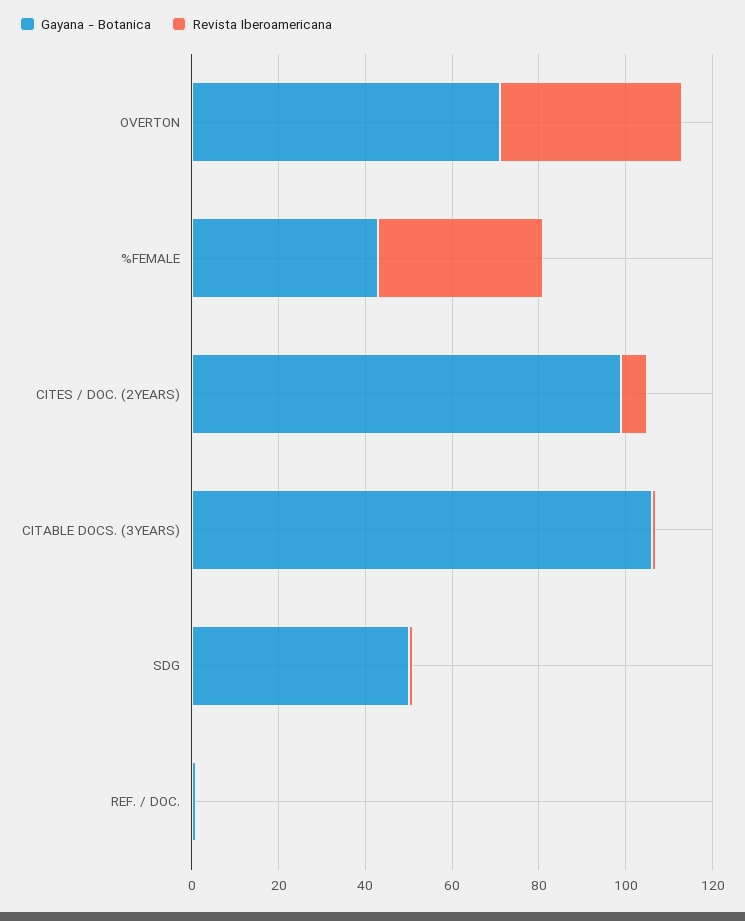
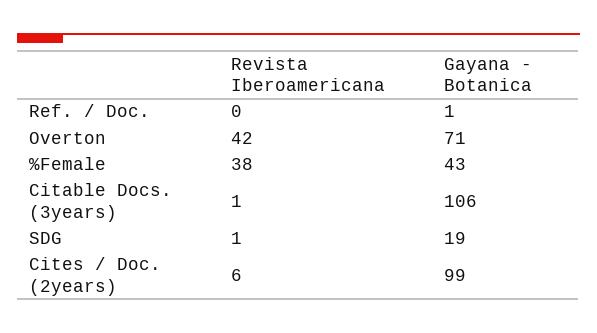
Gayana - Botanica, SDG: 50 -> 19

